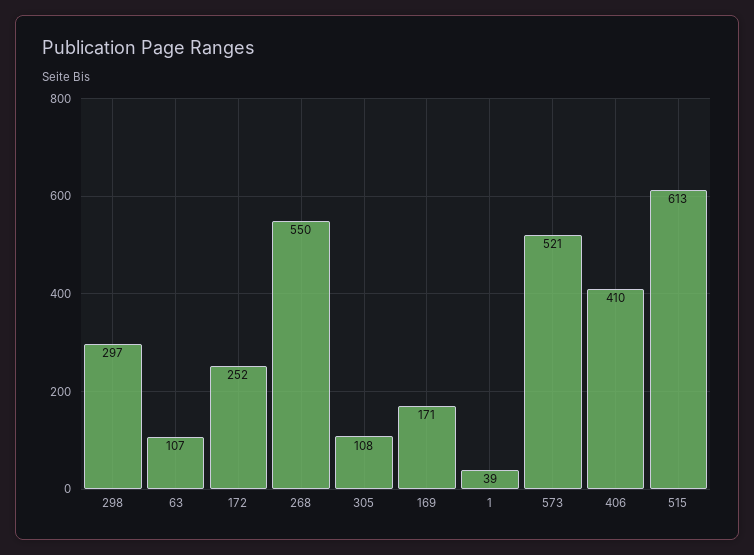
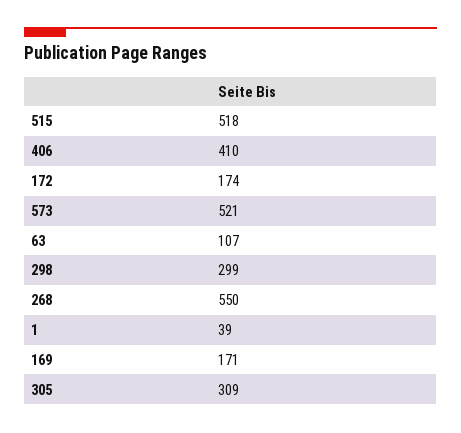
298: 297 -> 299
172: 252 -> 174
305: 108 -> 309
515: 613 -> 518

